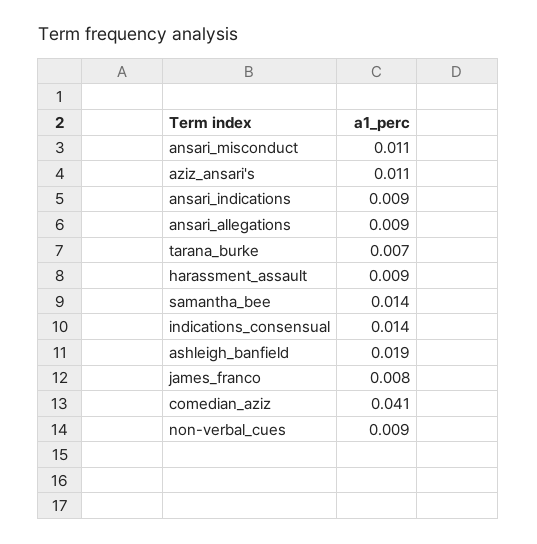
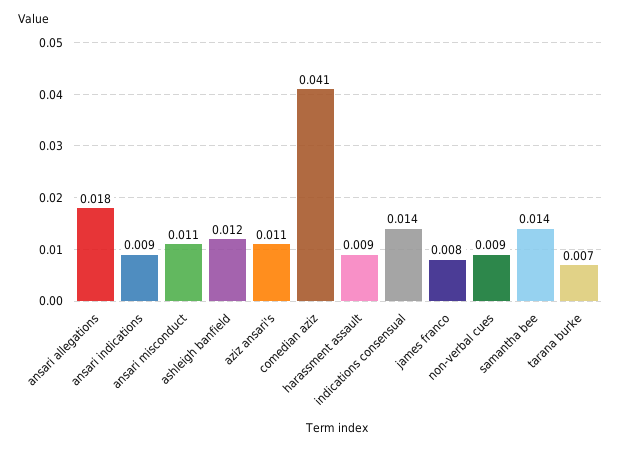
ansari_allegations: 0.009 -> 0.018
ashleigh_banfield: 0.019 -> 0.012

